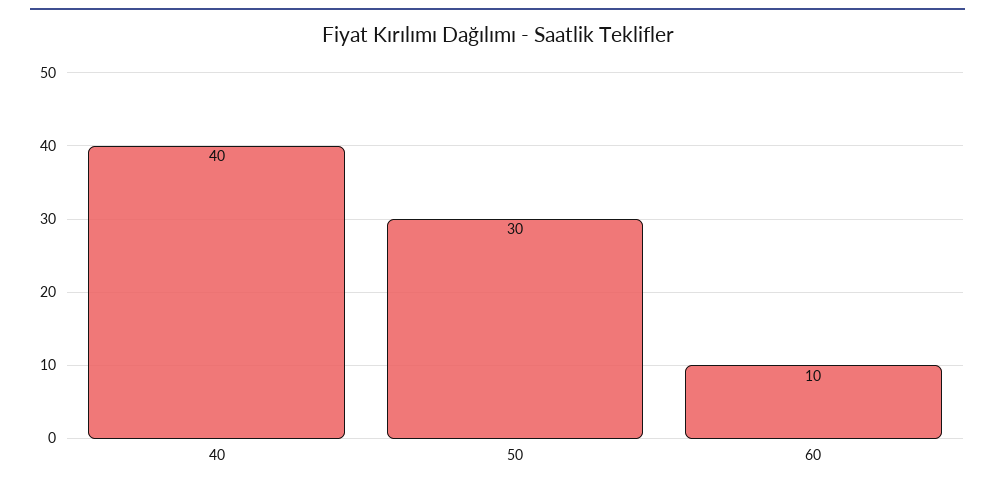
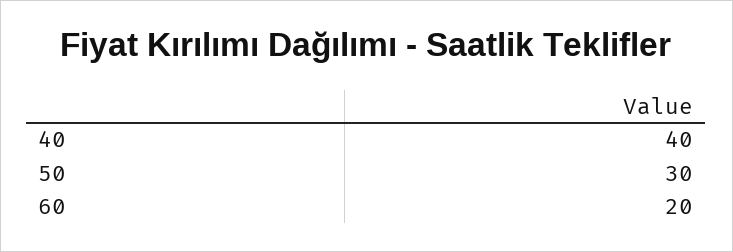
60: 10 -> 20

